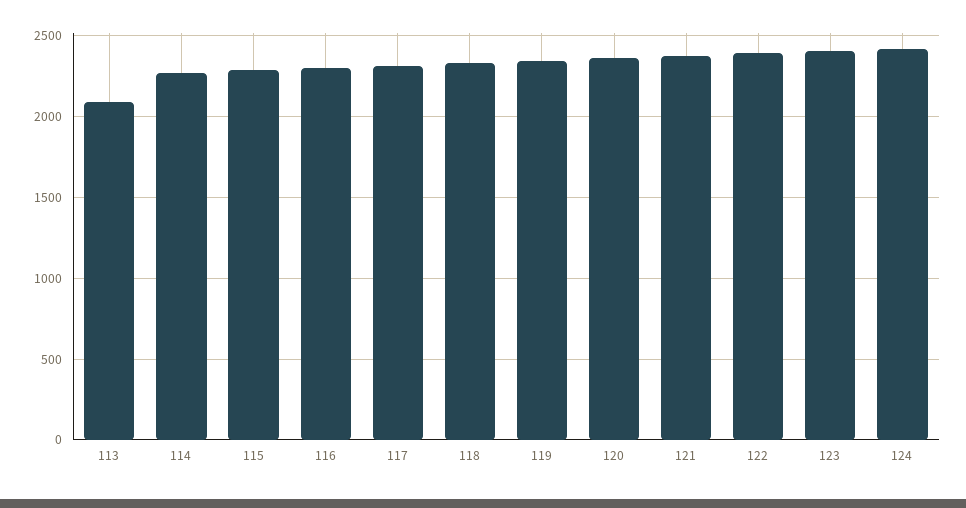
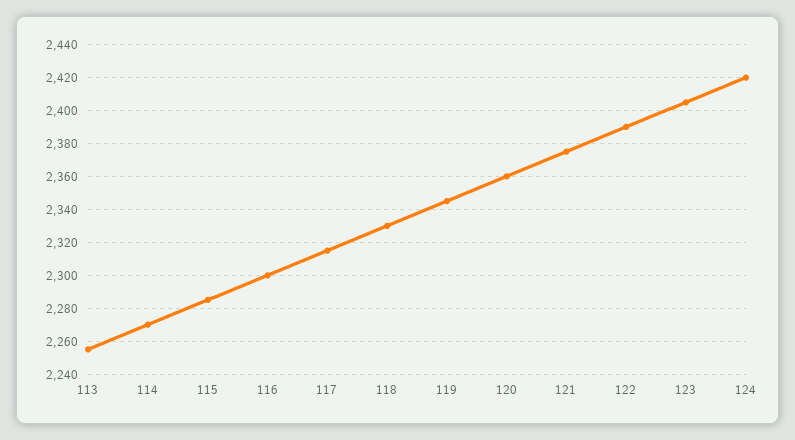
113: 2100 -> 2255

